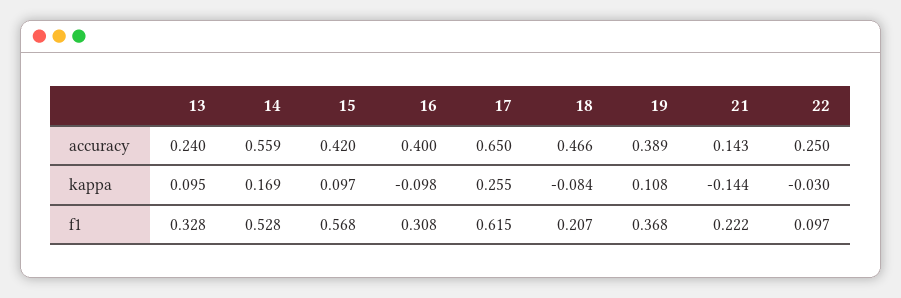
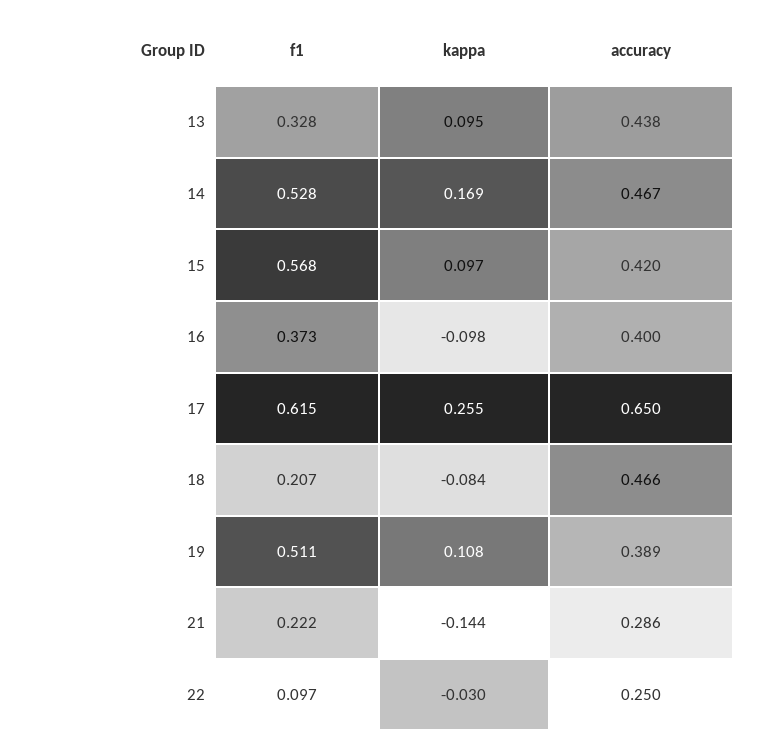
13, accuracy: 0.24 -> 0.438
14, accuracy: 0.559 -> 0.467
21, accuracy: 0.143 -> 0.286
16, f1: 0.308 -> 0.373
19, f1: 0.368 -> 0.511

